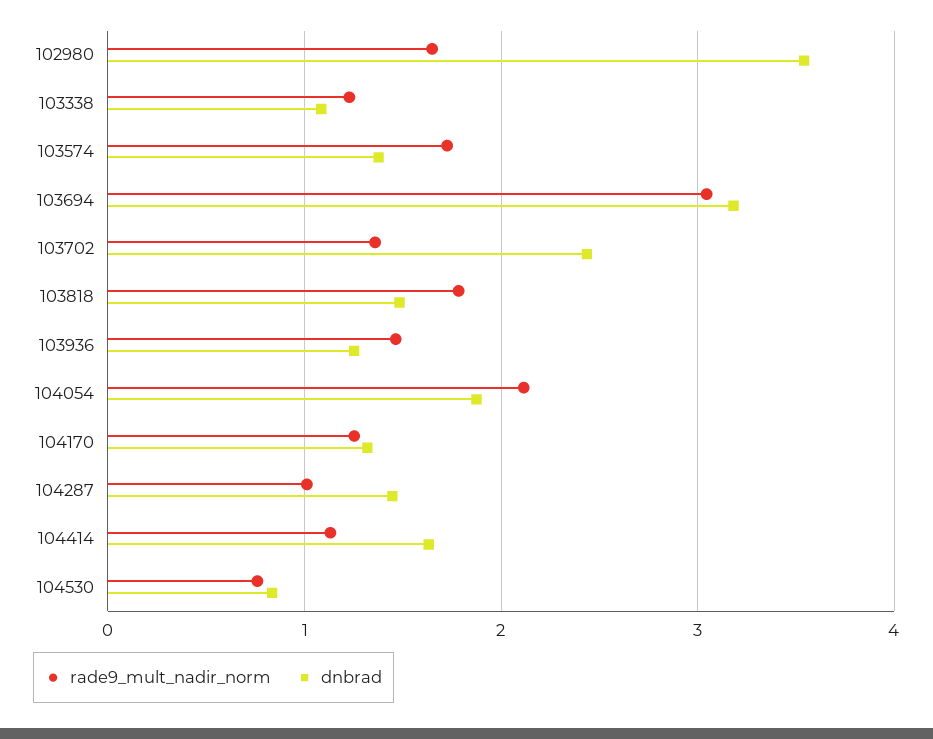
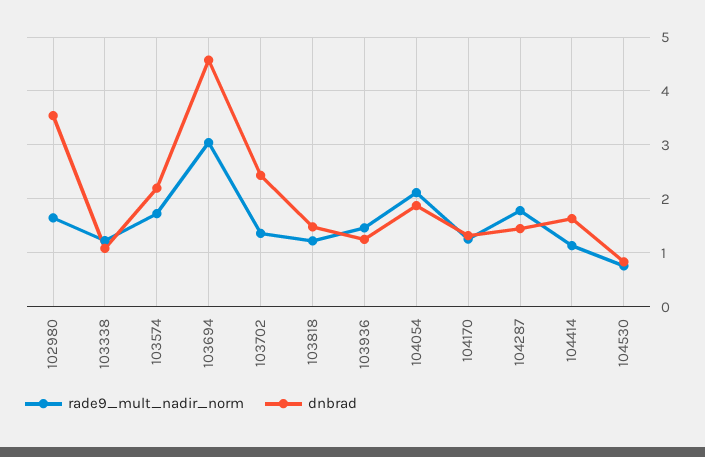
dnbrad, 103574: 1.4 -> 2.2
dnbrad, 103694: 3.2 -> 4.6
rade9_mult_nadir_norm, 103818: 1.8 -> 1.2
rade9_mult_nadir_norm, 104287: 1 -> 1.8

